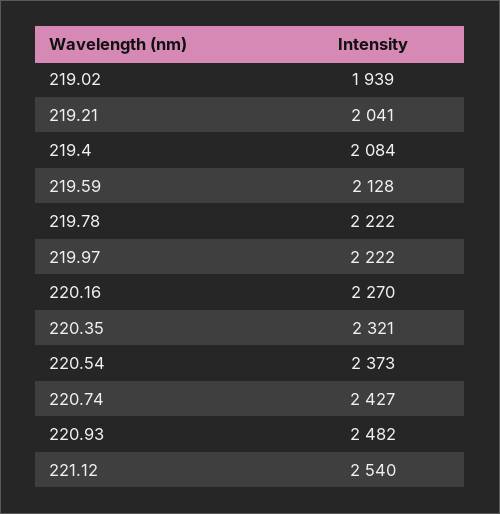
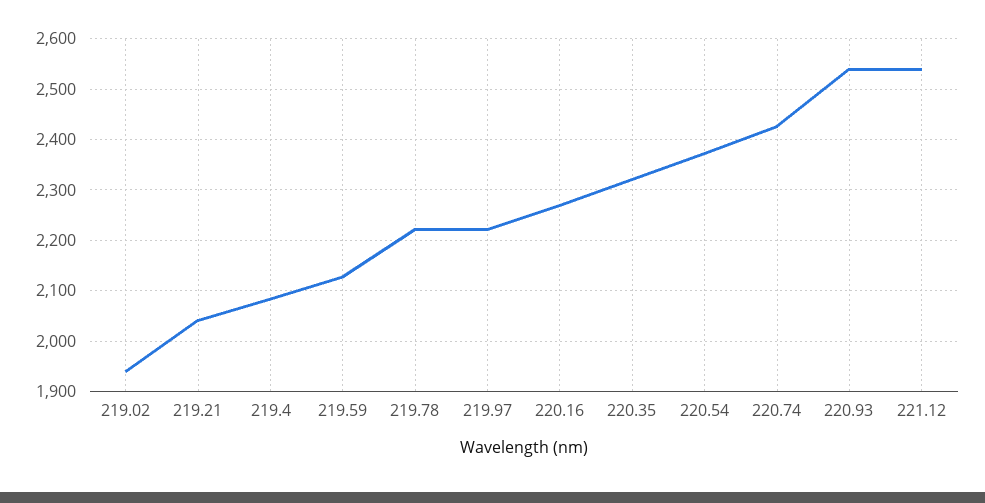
220.93: 2482 -> 2540

